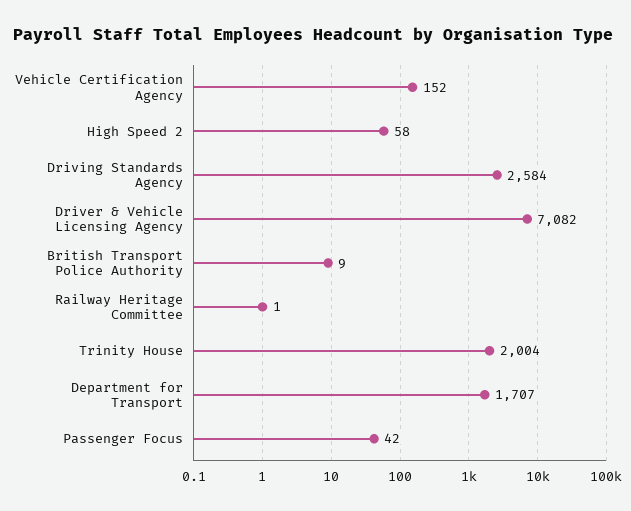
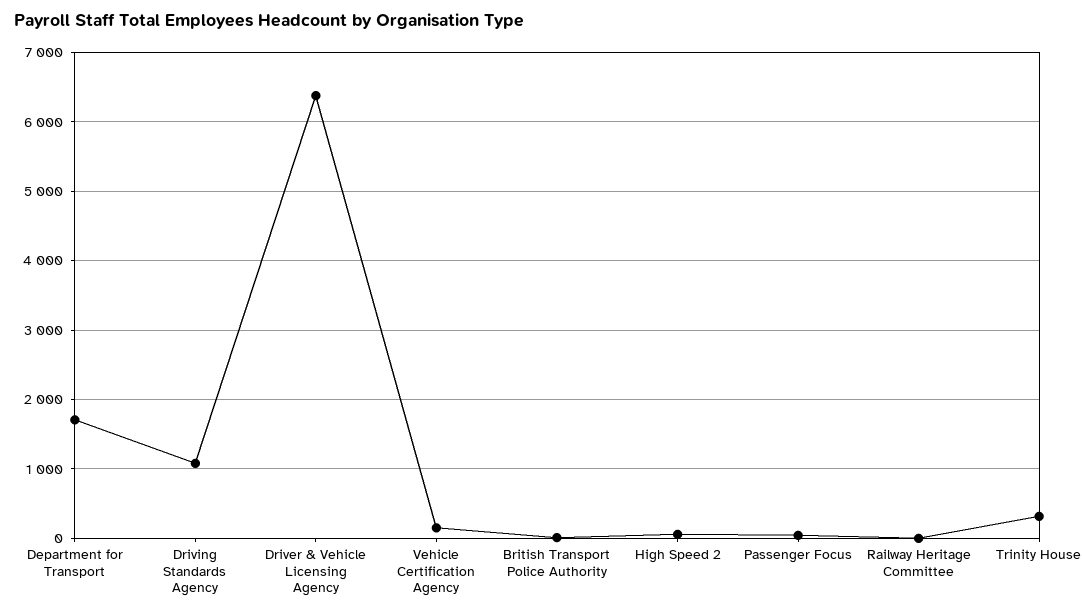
Driving Standards Agency: 2584 -> 1100
Driver & Vehicle Licensing Agency: 7082 -> 6400
Trinity House: 2004 -> 300

